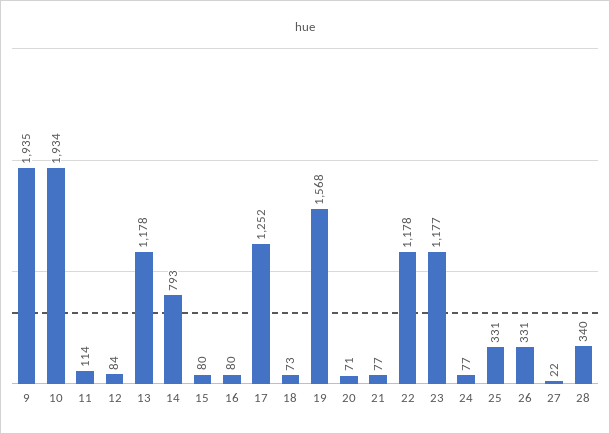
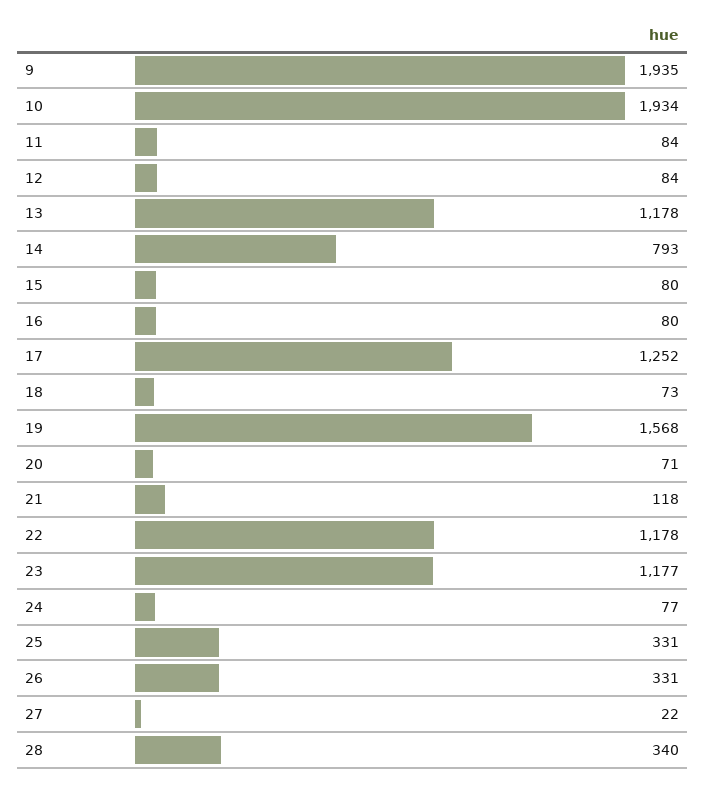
11: 114 -> 84
21: 77 -> 118

